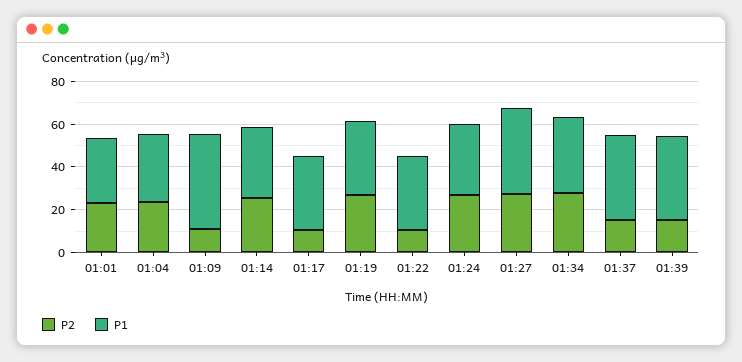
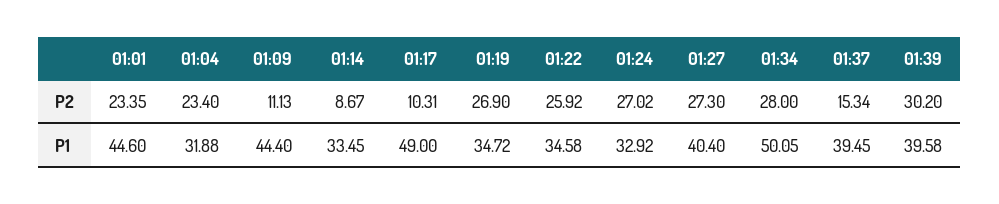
P1, 01:01: 30 -> 44.6
P2, 01:14: 25 -> 8.67
P1, 01:17: 35 -> 49
P2, 01:22: 10 -> 25.92
P1, 01:34: 35 -> 50.05
P2, 01:39: 15 -> 30.2

